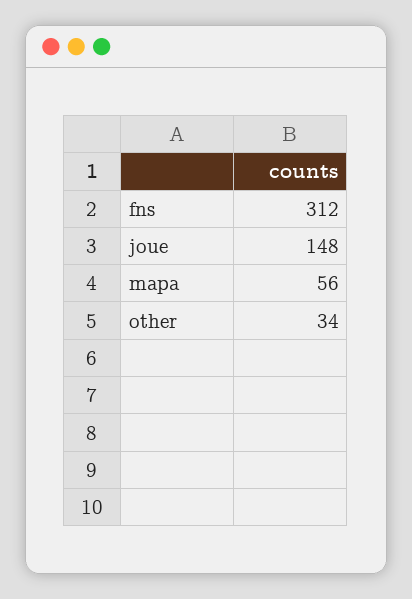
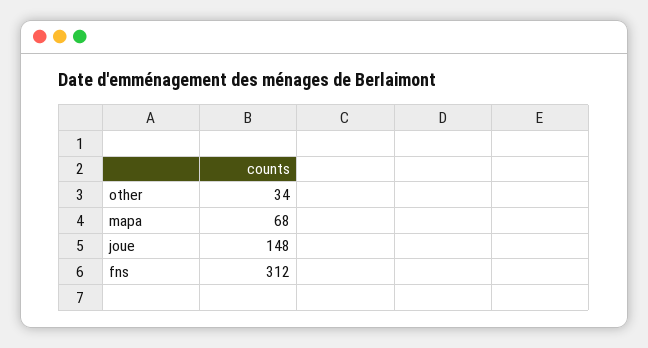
mapa: 56 -> 68

